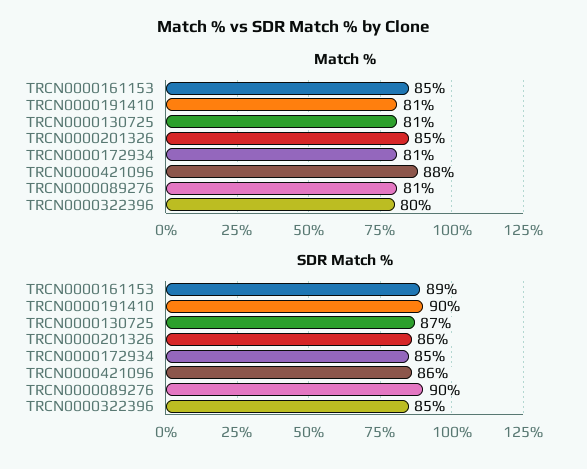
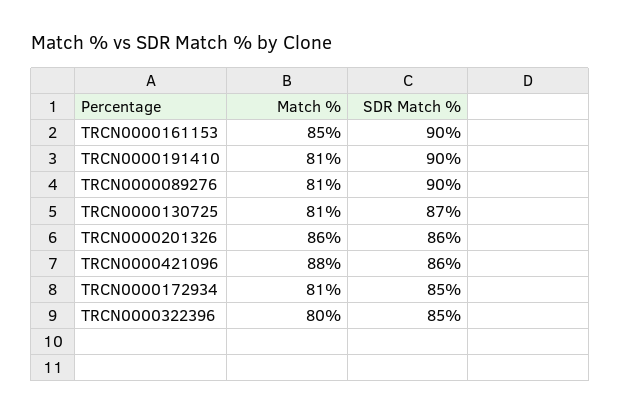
Match %, TRCN0000201326: 85 -> 86
SDR Match %, TRCN0000161153: 89 -> 90

